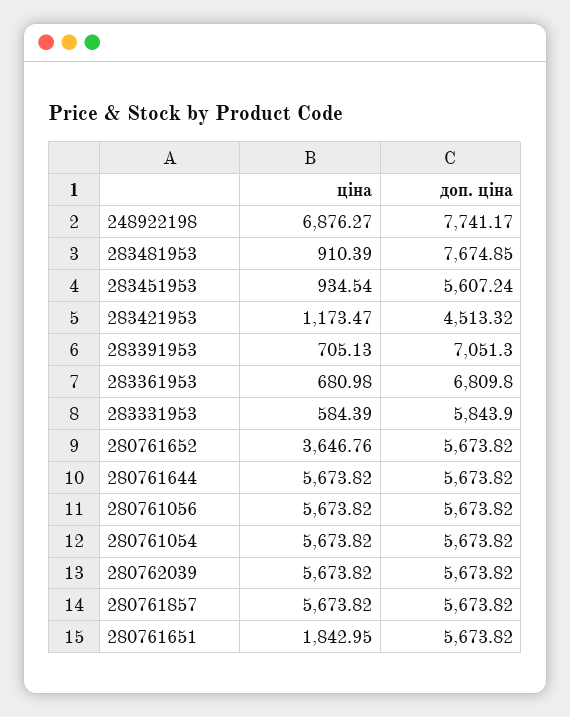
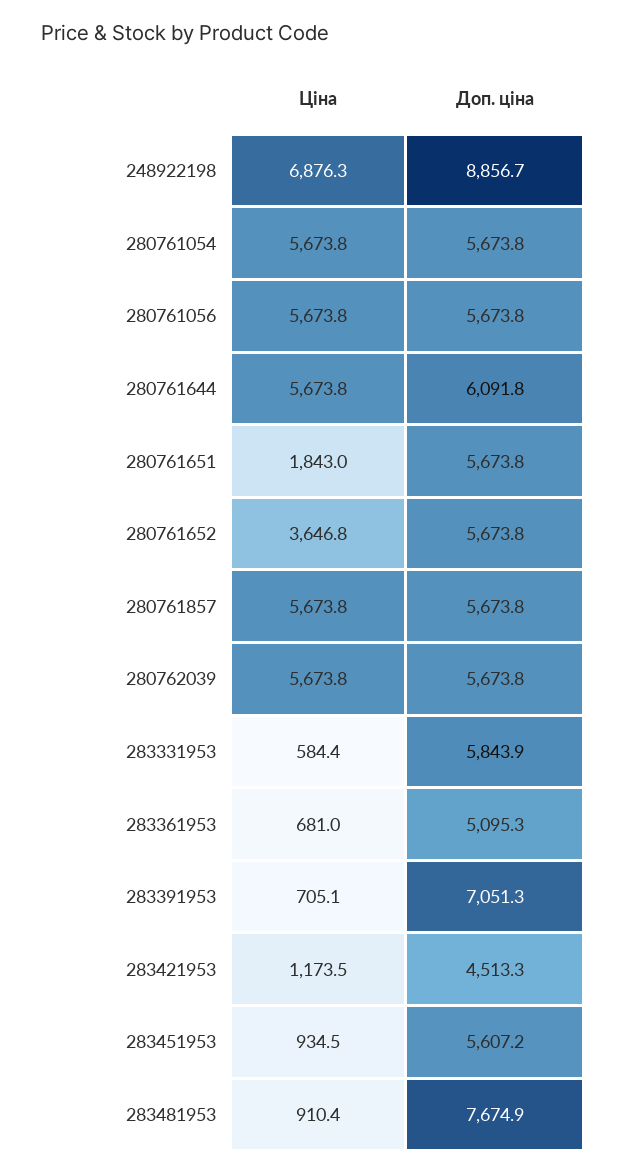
доп. ціна, 248922198: 7741.17 -> 8856.7
доп. ціна, 283361953: 6809.8 -> 5095.3
доп. ціна, 280761644: 5673.82 -> 6091.8

